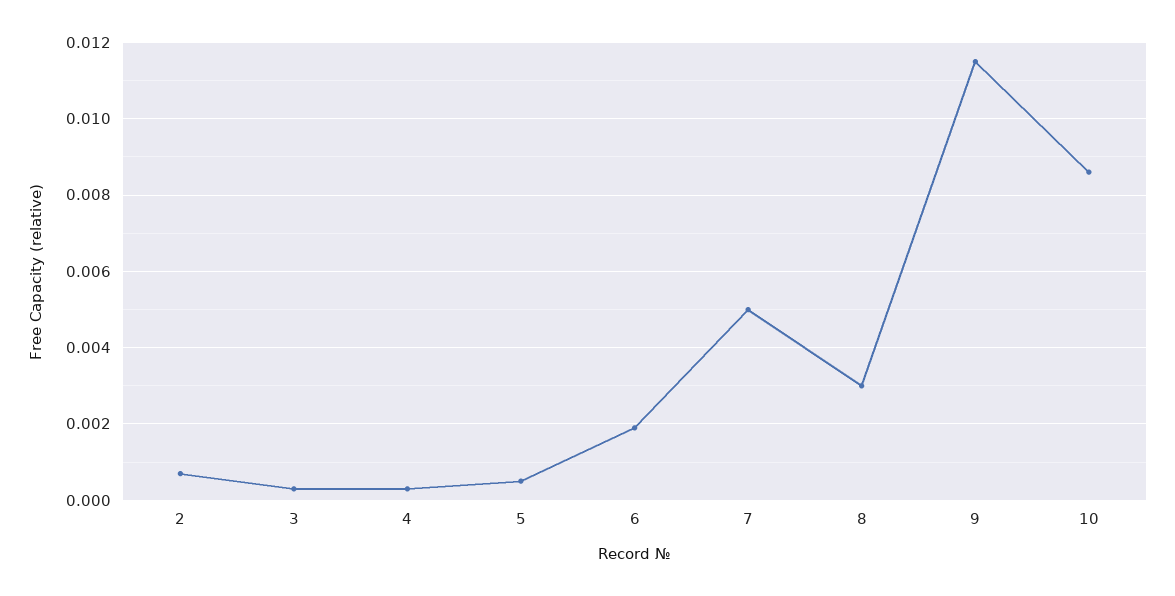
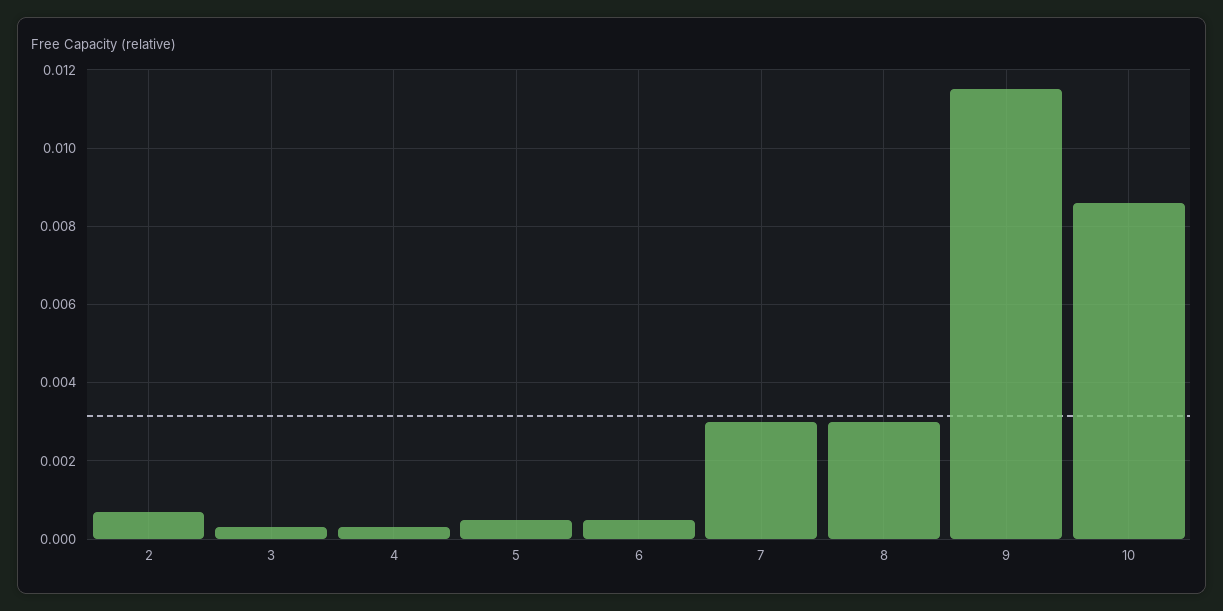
6: 0.002 -> 0.0005
7: 0.005 -> 0.003

